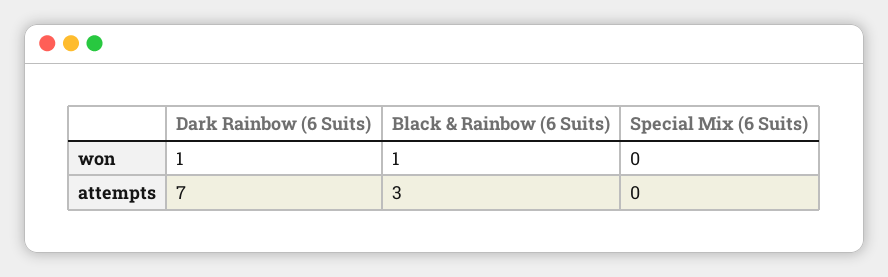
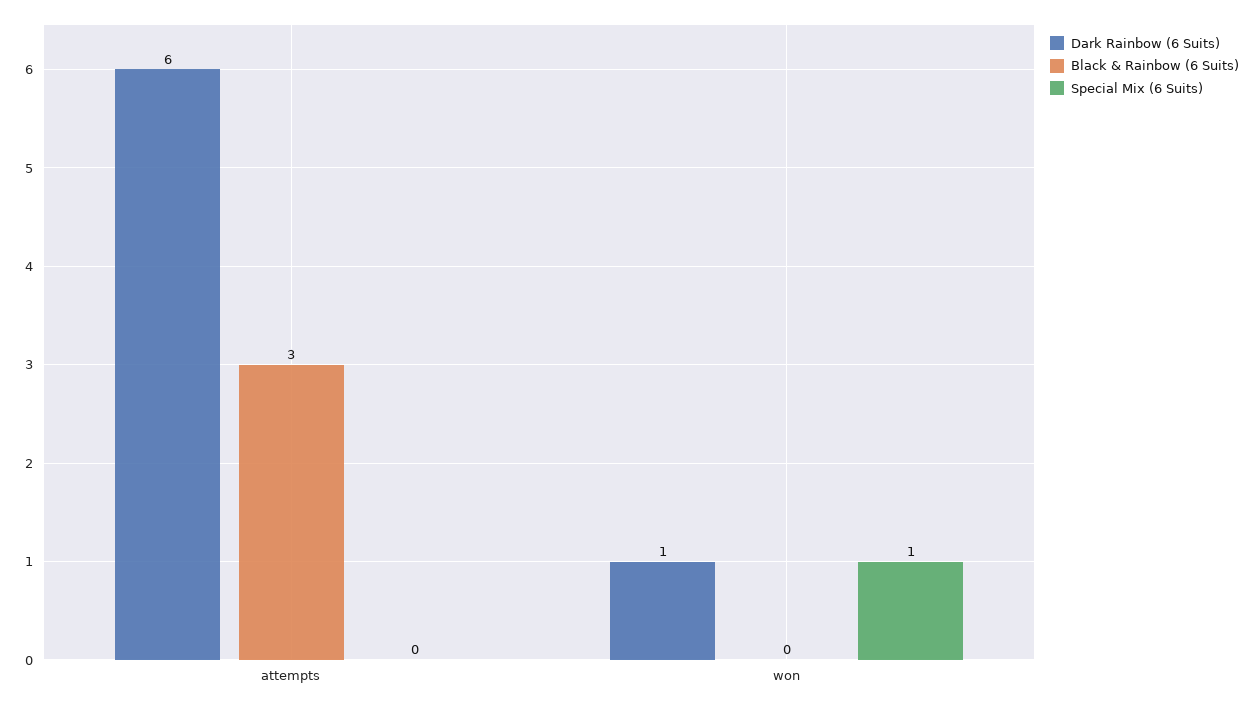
Black & Rainbow (6 Suits), won: 1 -> 0
Special Mix (6 Suits), won: 0 -> 1
Dark Rainbow (6 Suits), attempts: 7 -> 6

